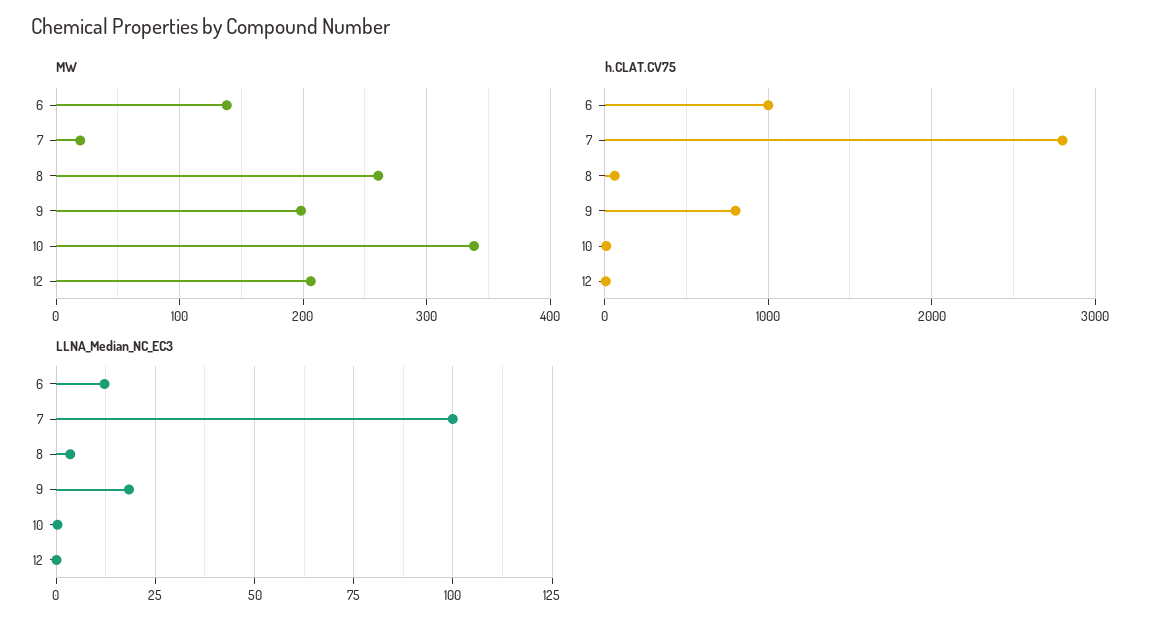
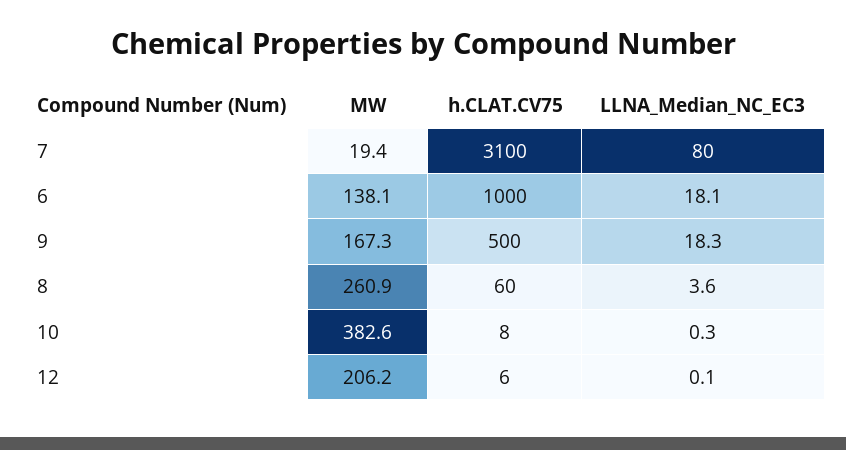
MW, 9: 200 -> 167.3
MW, 10: 340 -> 382.6
h.CLAT.CV75, 7: 2800 -> 3100
h.CLAT.CV75, 9: 800 -> 500
LLNA_Median_NC_EC3, 6: 12.5 -> 18.1
LLNA_Median_NC_EC3, 7: 100 -> 80

